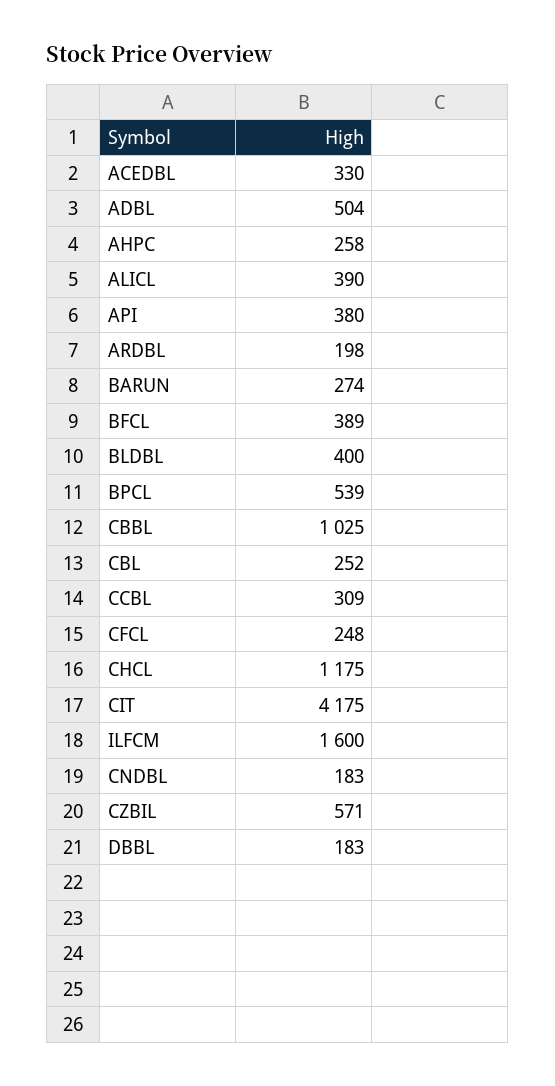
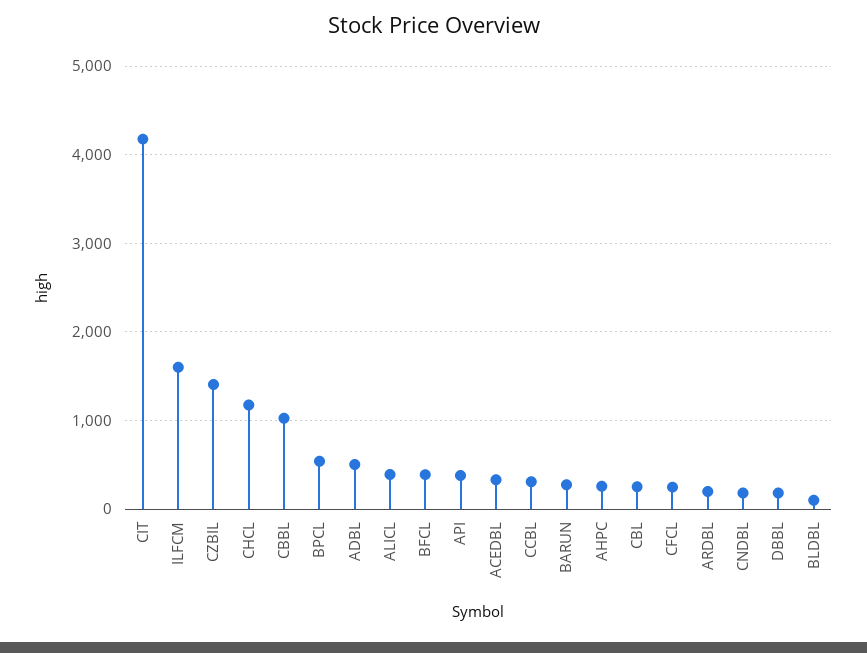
BLDBL: 400 -> 100
CZBIL: 571 -> 1400

